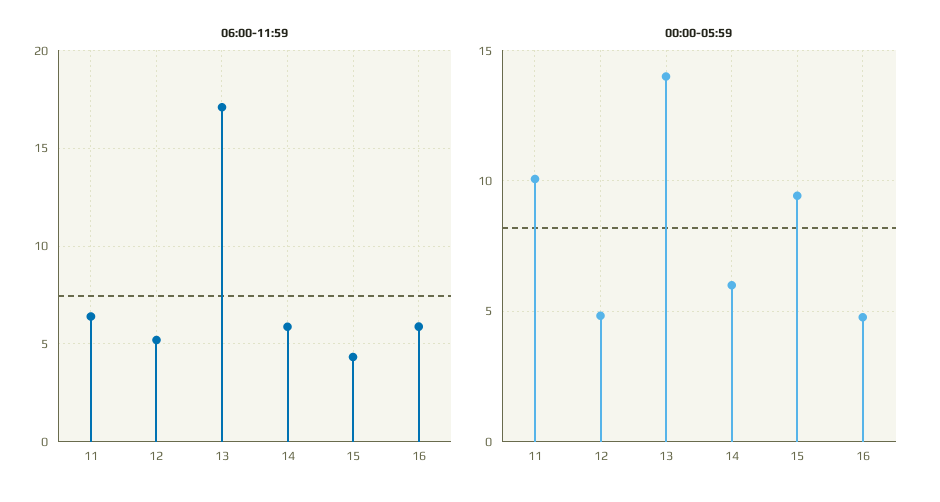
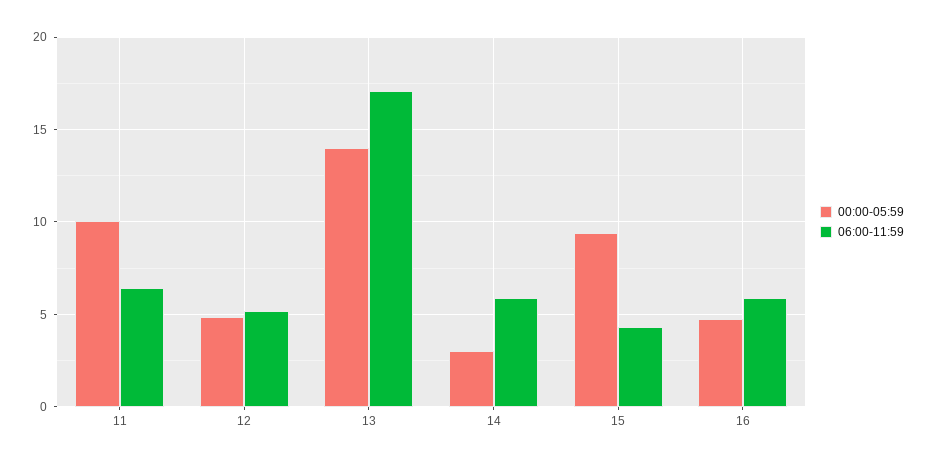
00:00-05:59, 14: 6 -> 3

